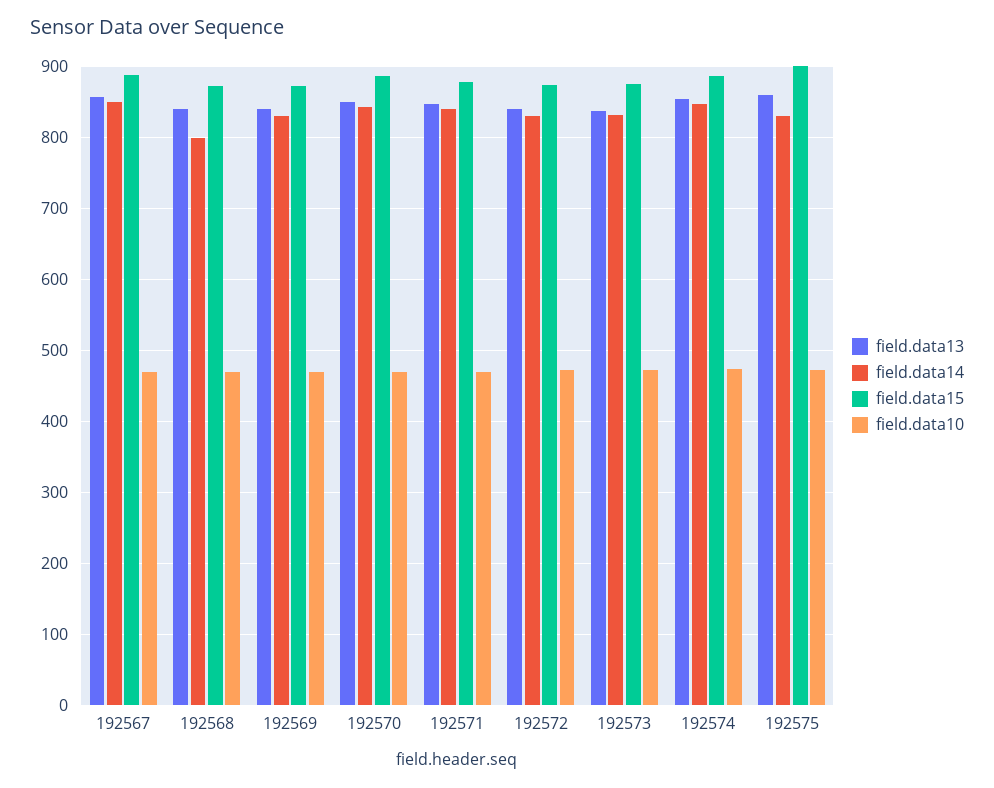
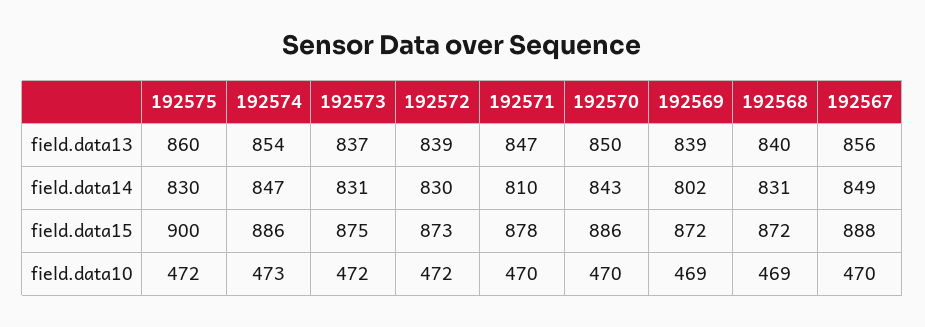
field.data14, 192568: 800 -> 831
field.data14, 192569: 830 -> 802
field.data14, 192571: 840 -> 810

